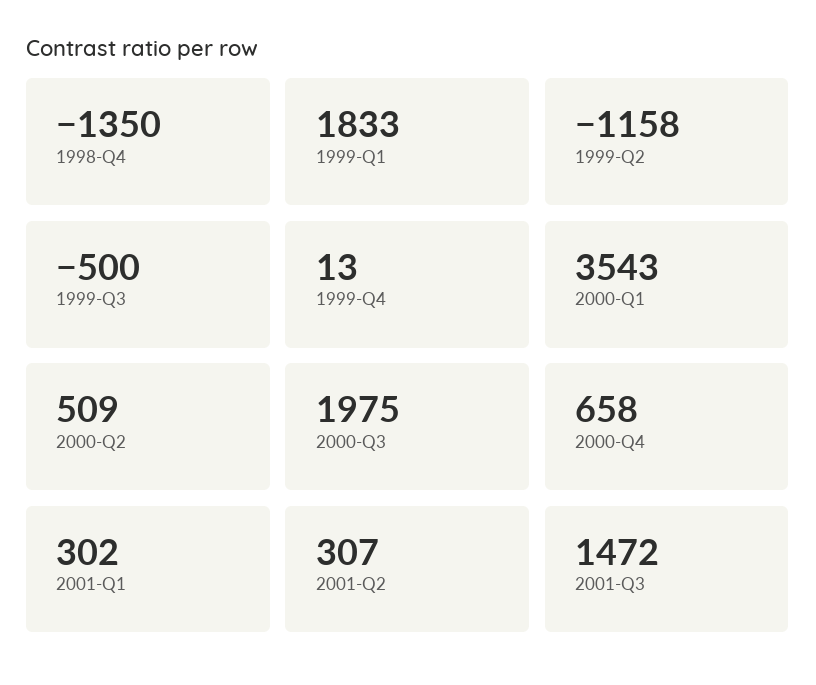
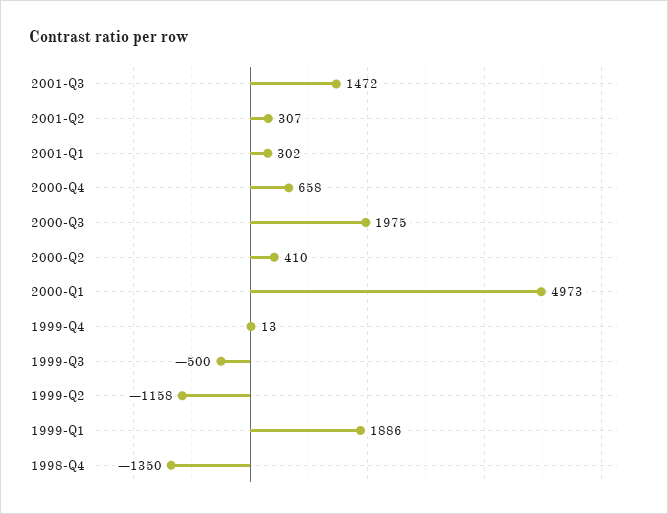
1999-Q1: 1833 -> 1886
2000-Q1: 3543 -> 4973
2000-Q2: 509 -> 410

